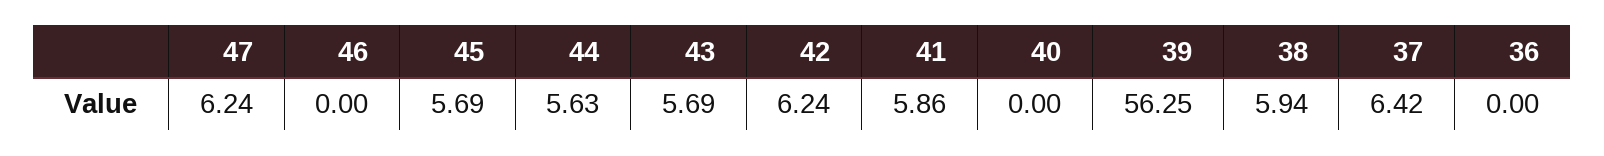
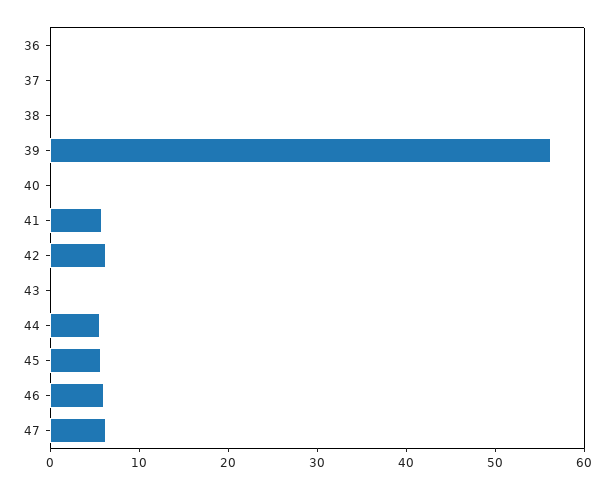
46: 0 -> 6
43: 5.69 -> 0
38: 5.94 -> 0
37: 6.42 -> 0

